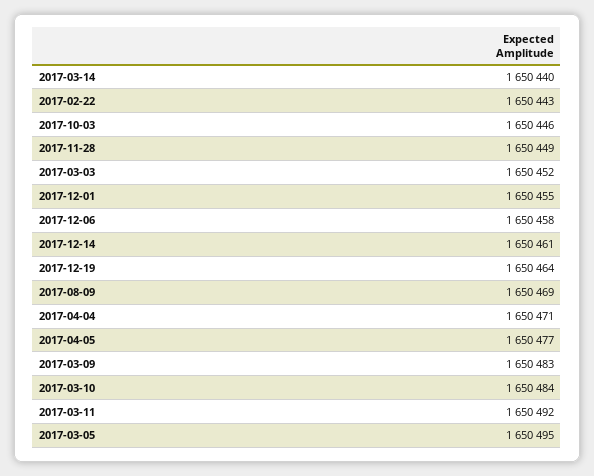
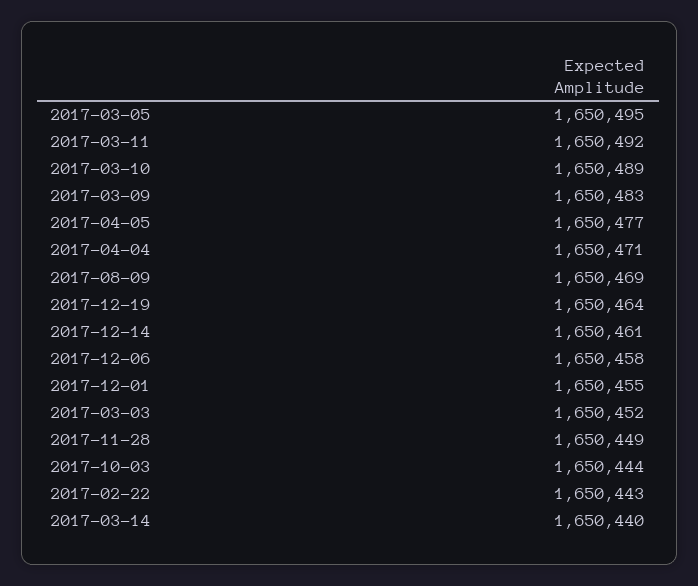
2017-10-03: 1650446 -> 1650444
2017-03-10: 1650484 -> 1650489

